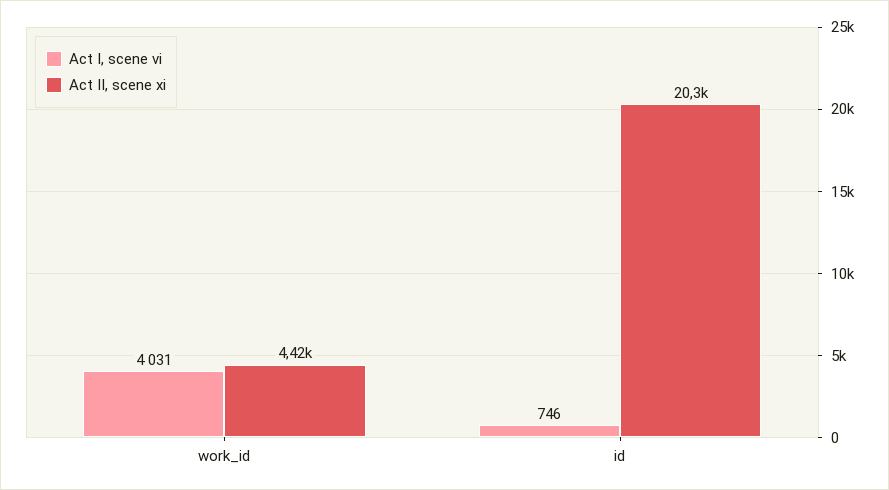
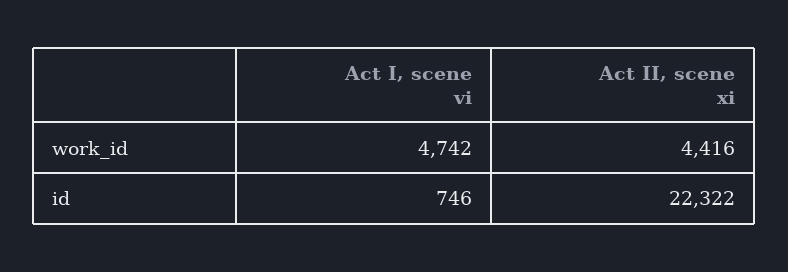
Act I, scene vi, work_id: 4031 -> 4742
Act II, scene xi, id: 20300 -> 22322

